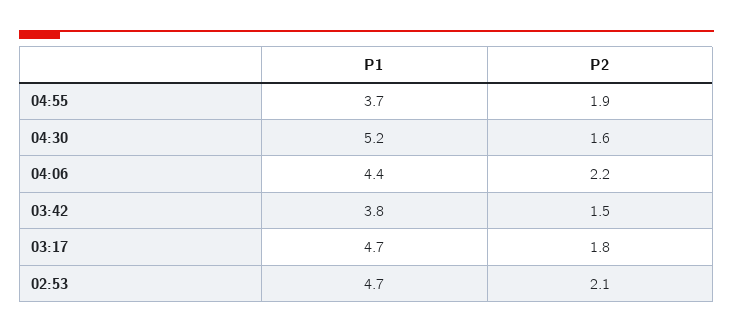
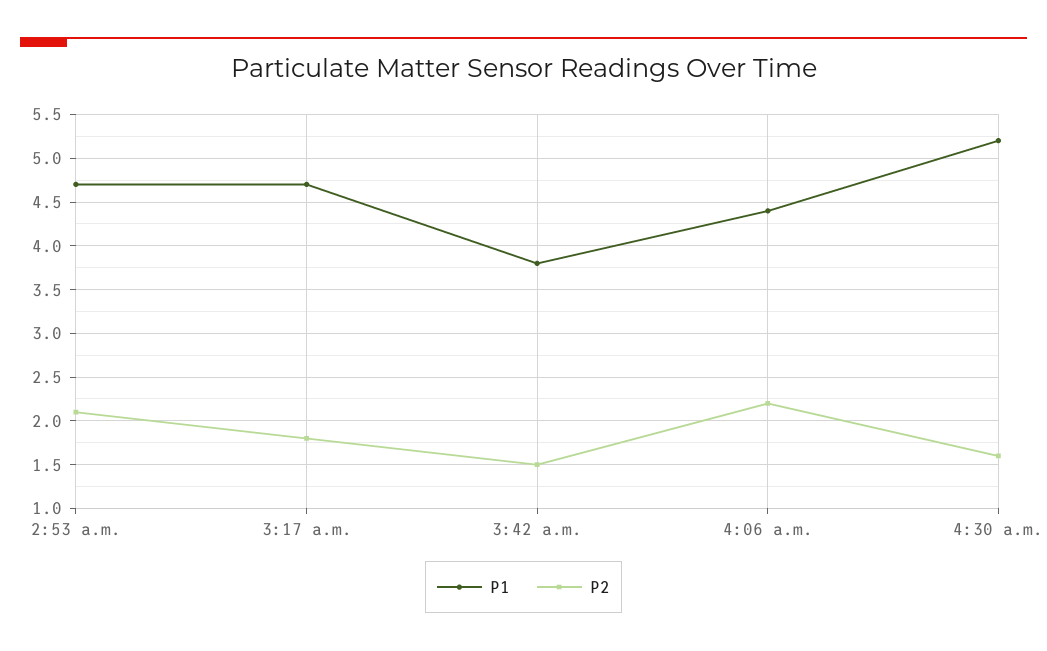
P1, 04:55: 3.7 -> none
P2, 04:55: 1.9 -> none

